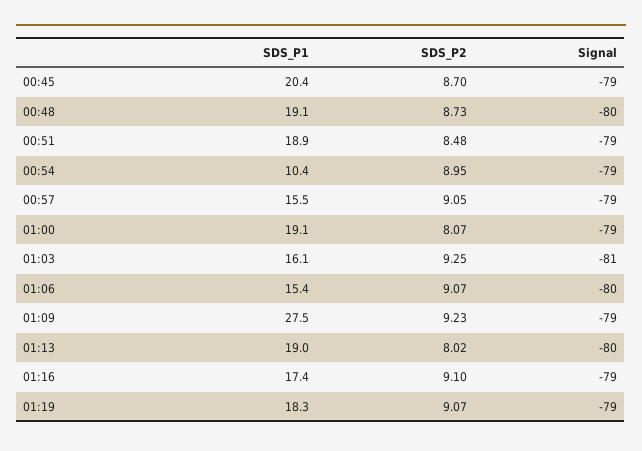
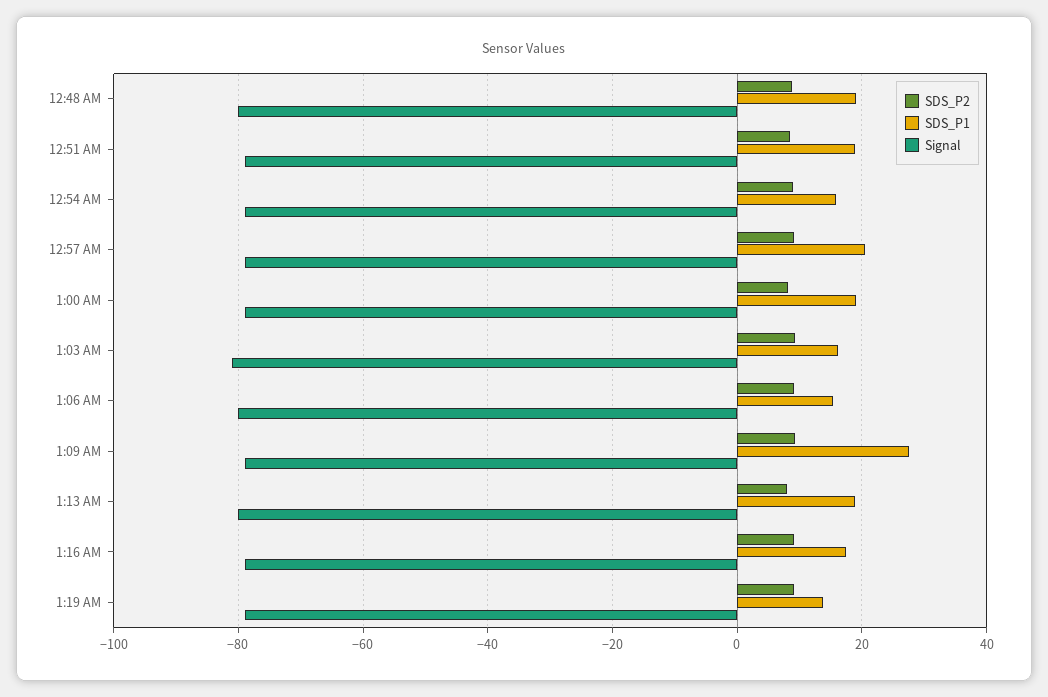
SDS_P1, 00:45: 20.4 -> none
SDS_P2, 00:45: 8.7 -> none
Signal, 00:45: -79 -> none
SDS_P1, 00:54: 10.4 -> 16
SDS_P1, 00:57: 15.5 -> 20
SDS_P1, 01:19: 18.3 -> 14

